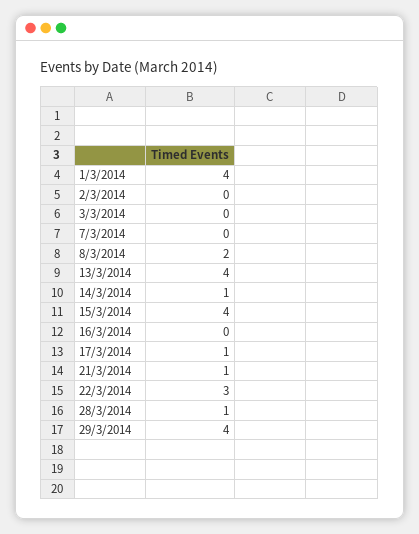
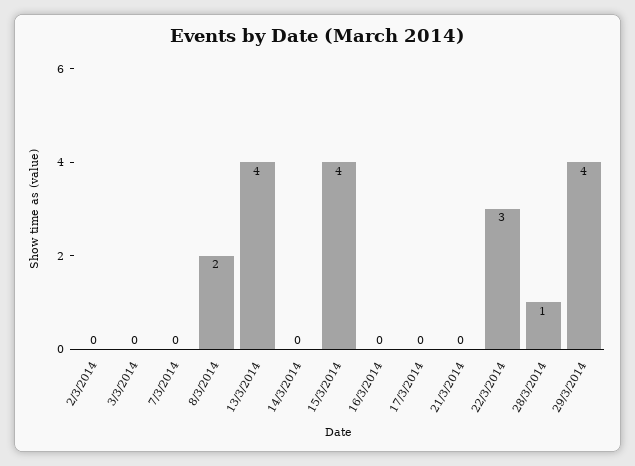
1/3/2014: 4 -> none
14/3/2014: 1 -> 0
17/3/2014: 1 -> 0
21/3/2014: 1 -> 0

